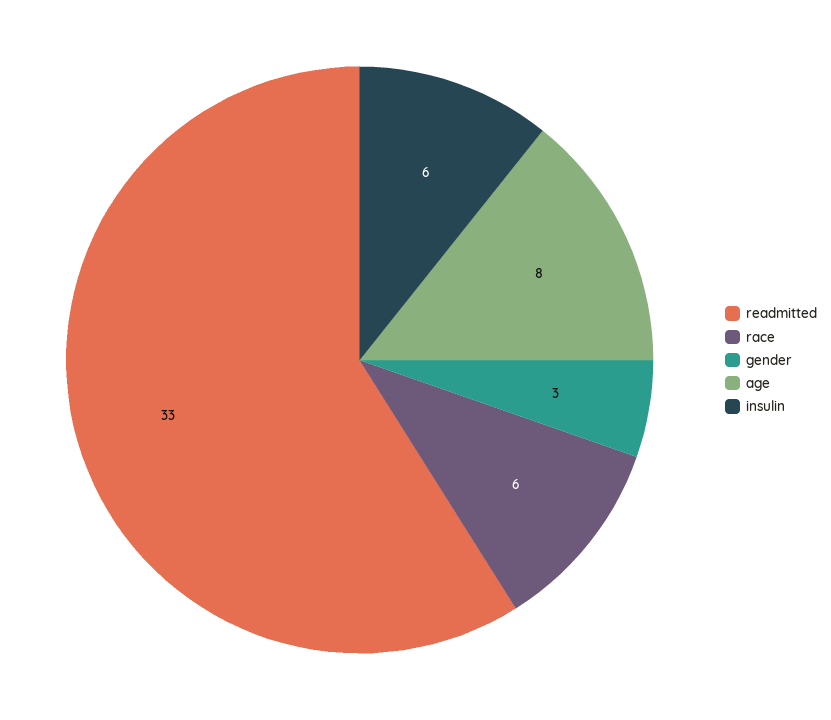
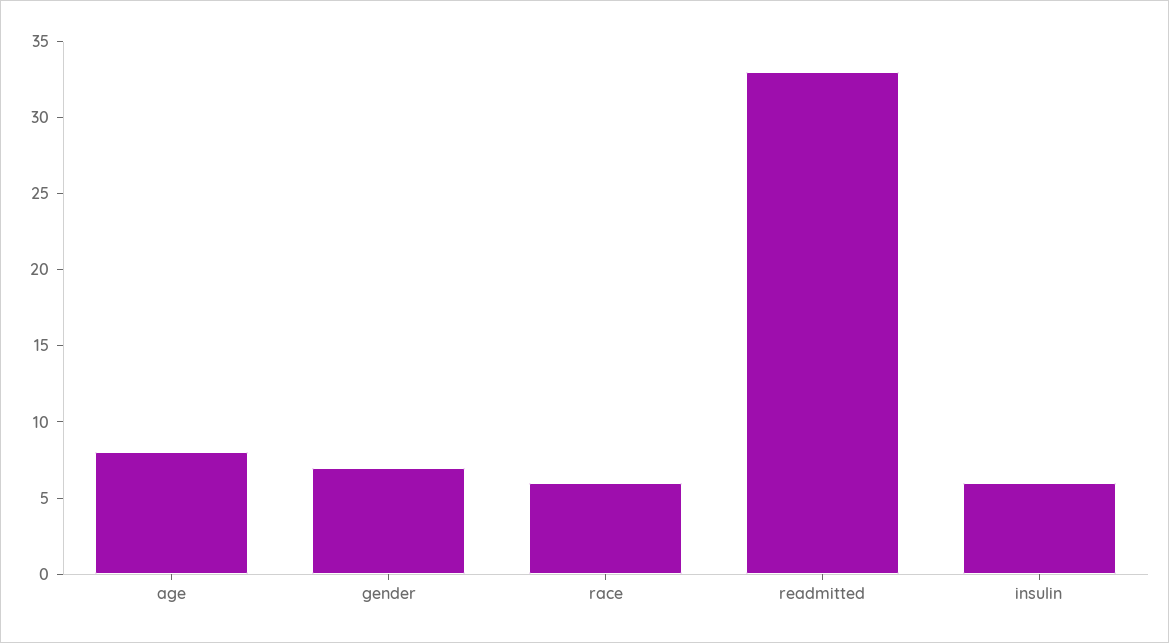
gender: 3 -> 7

